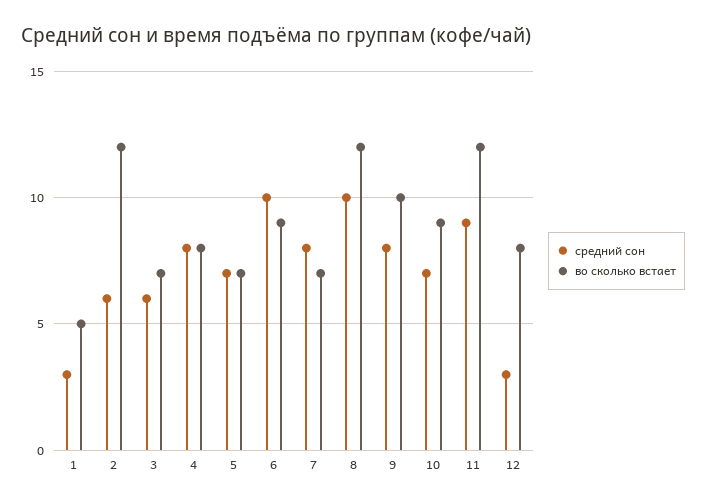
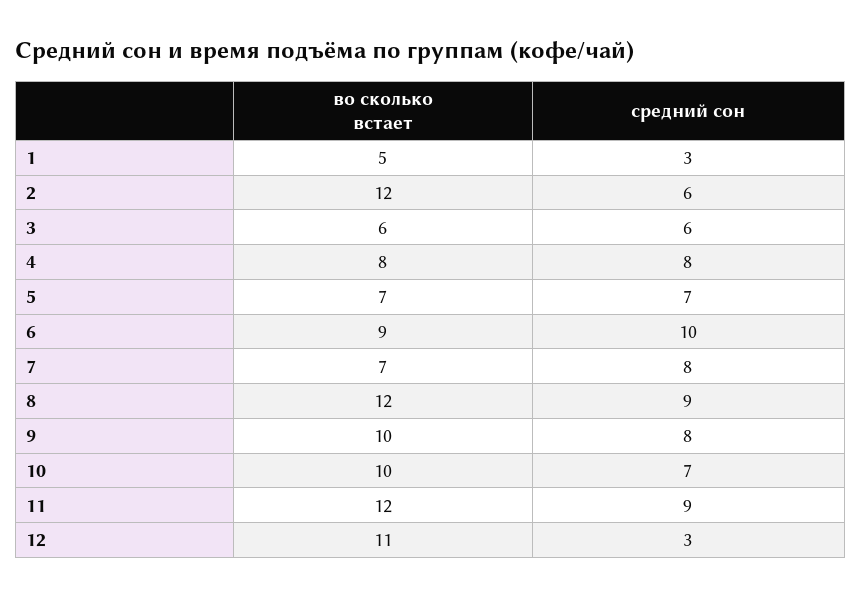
во сколько встает, 3: 7 -> 6
средний сон, 8: 10 -> 9
во сколько встает, 10: 9 -> 10
во сколько встает, 12: 8 -> 11

